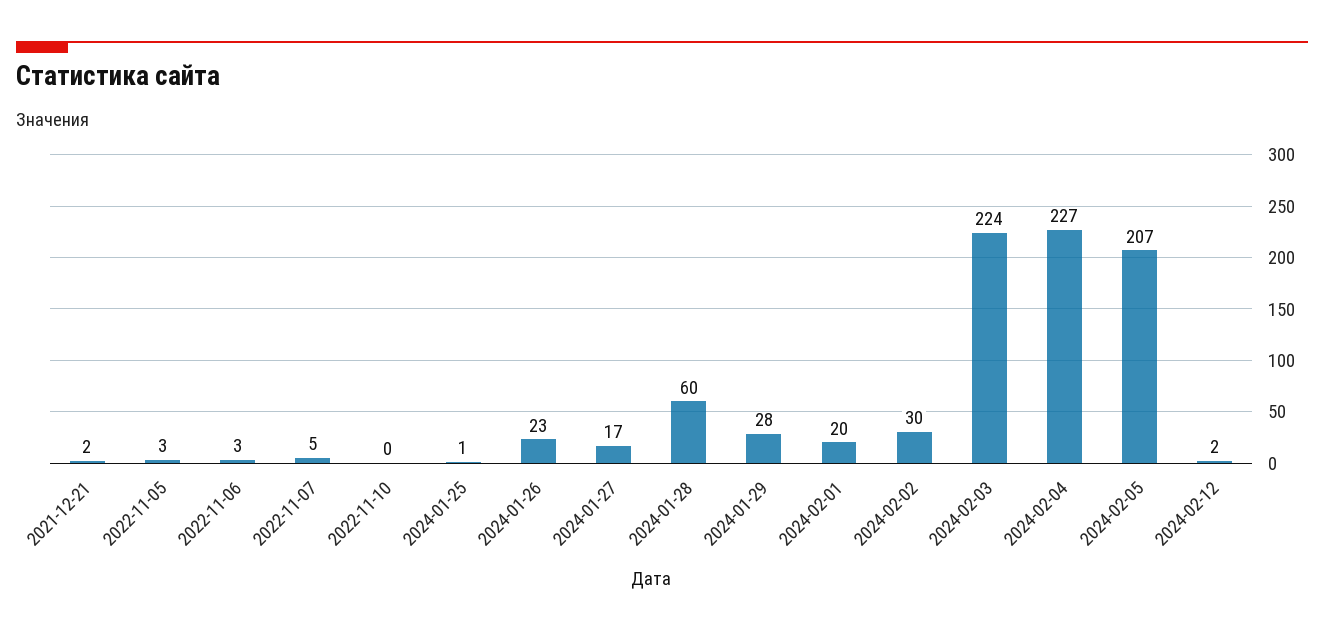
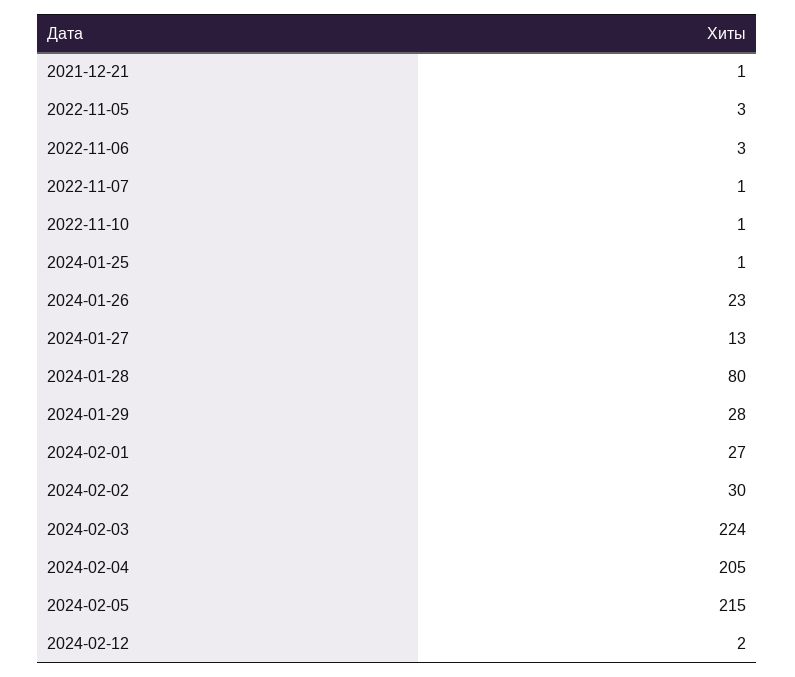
2021-12-21: 2 -> 1
2022-11-07: 5 -> 1
2022-11-10: 0 -> 1
2024-01-27: 17 -> 13
2024-01-28: 60 -> 80
2024-02-01: 20 -> 27
2024-02-04: 227 -> 205
2024-02-05: 207 -> 215

